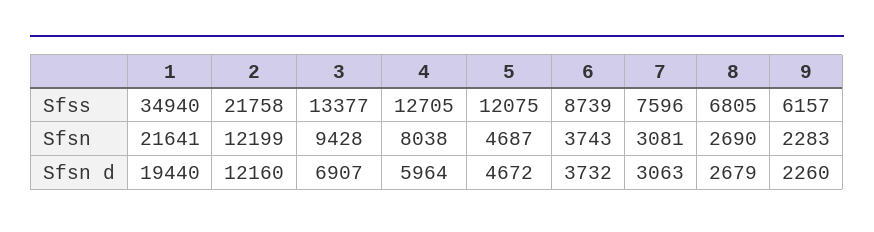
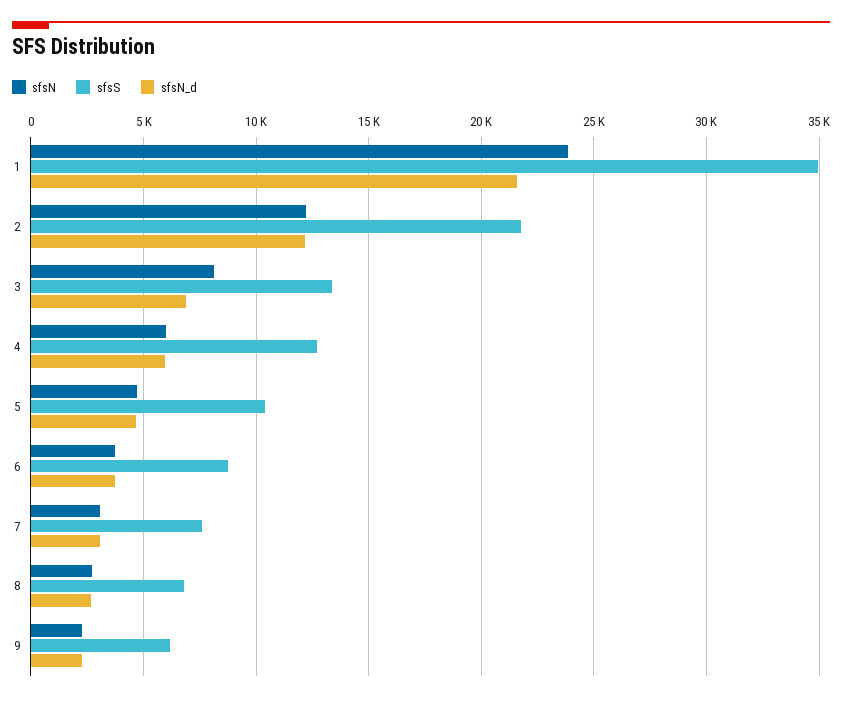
Sfss, 5: 12075 -> 10500
Sfsn, 1: 21641 -> 24000
Sfsn, 3: 9428 -> 8000
Sfsn, 4: 8038 -> 6000
Sfsn d, 1: 19440 -> 21500

